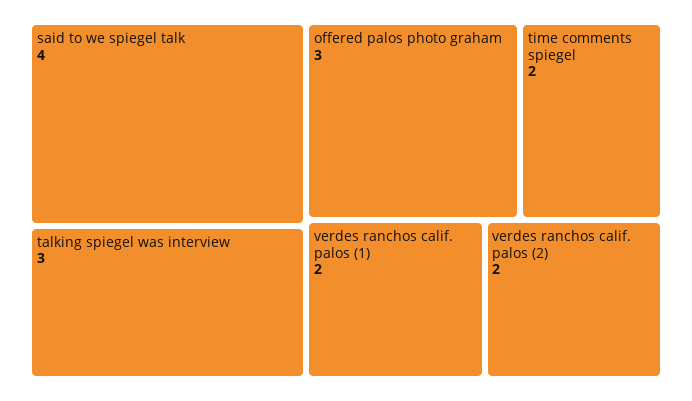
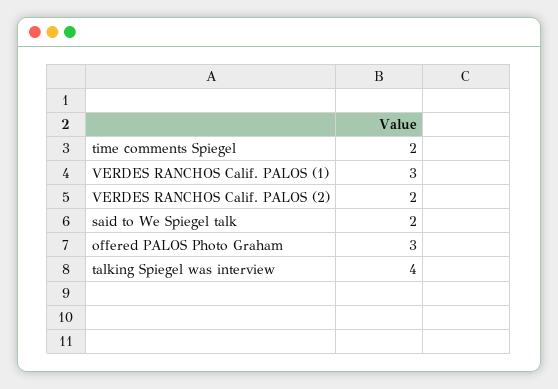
said to we spiegel talk: 4 -> 2
talking spiegel was interview: 3 -> 4
verdes ranchos calif. palos (1): 2 -> 3

